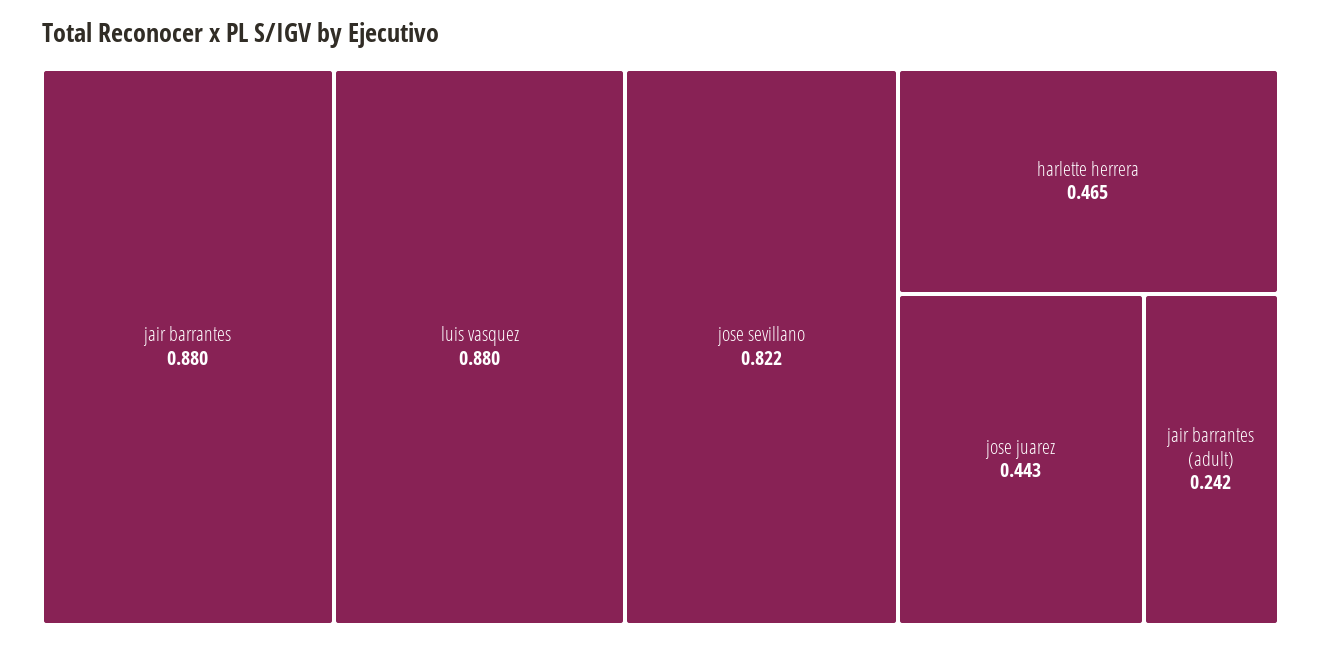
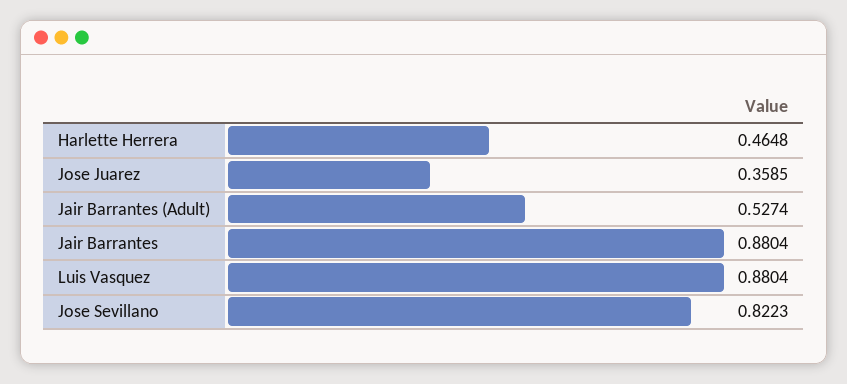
jose juarez: 0.443 -> 0.3585
jair barrantes (adult): 0.242 -> 0.5274

